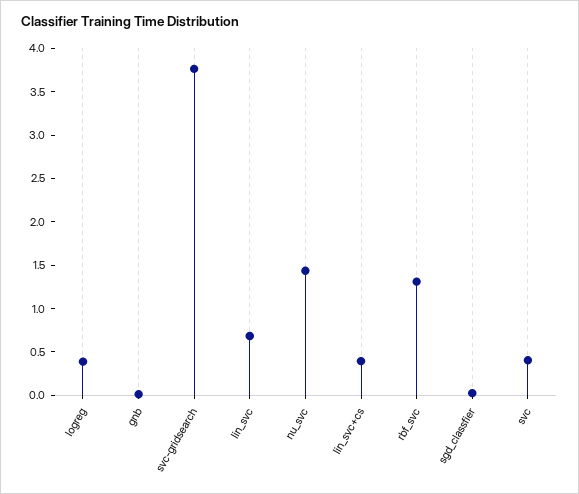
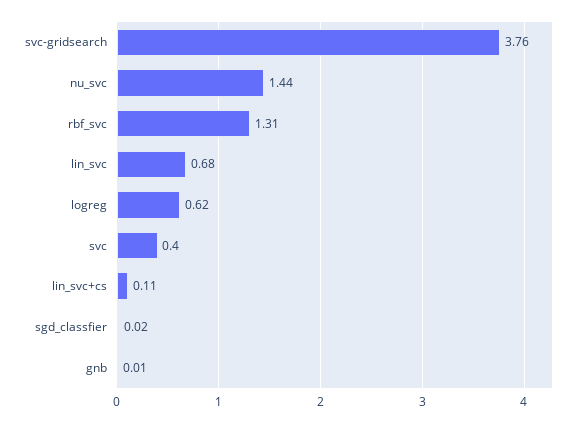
logreg: 0.4 -> 0.62
lin_svc+cs: 0.4 -> 0.11

